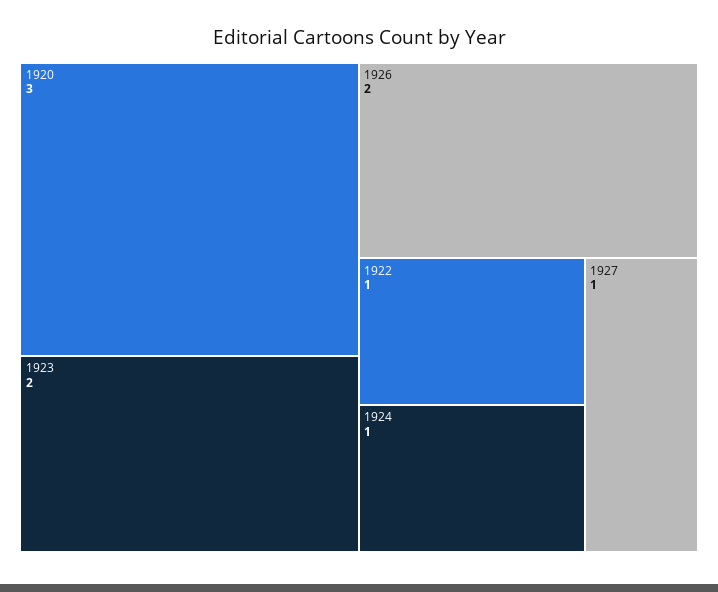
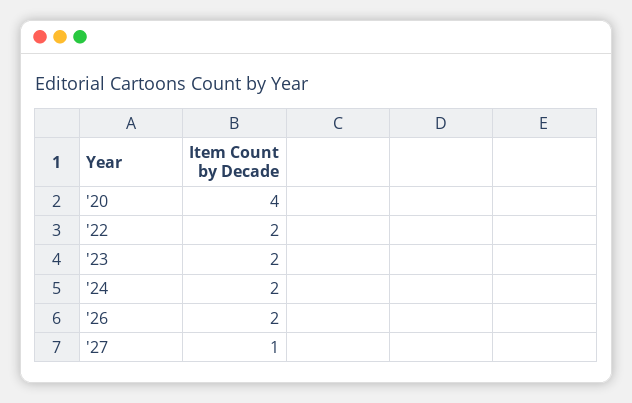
1920: 3 -> 4
1922: 1 -> 2
1924: 1 -> 2

